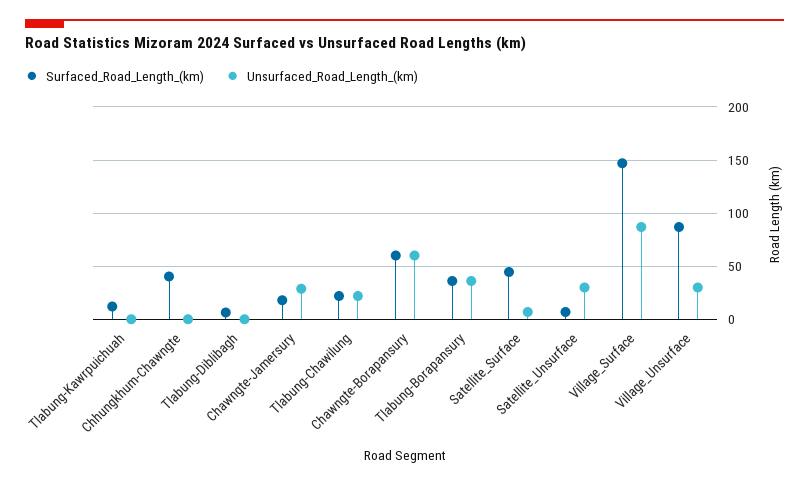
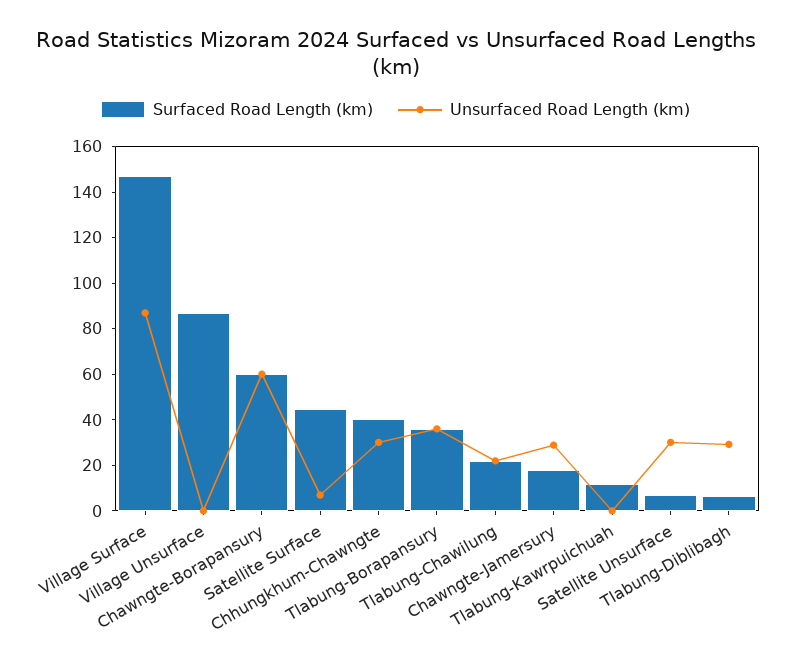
Unsurfaced_Road_Length_(km), Chhungkhum-Chawngte: 0 -> 30
Unsurfaced_Road_Length_(km), Tlabung-Diblibagh: 0 -> 30
Unsurfaced_Road_Length_(km), Village_Unsurface: 30 -> 0

